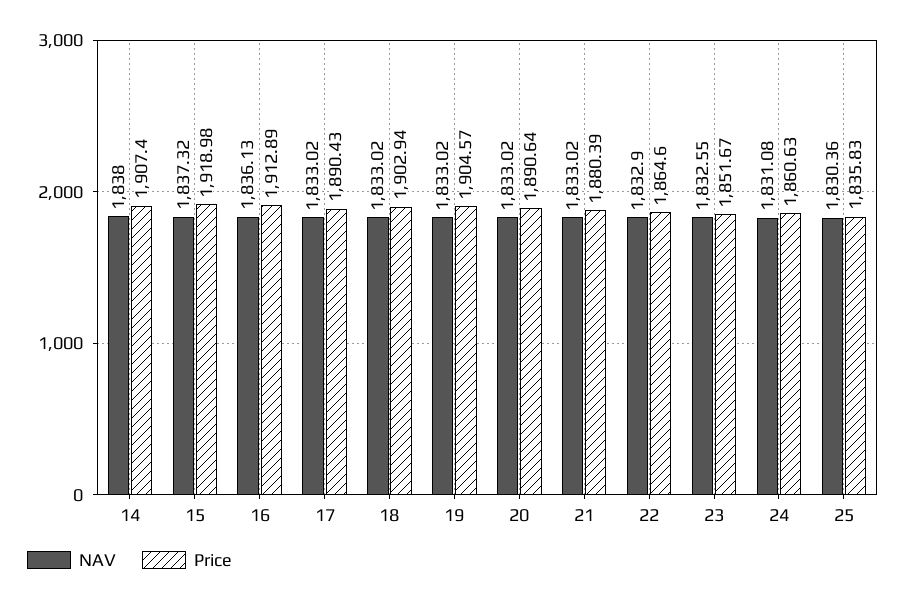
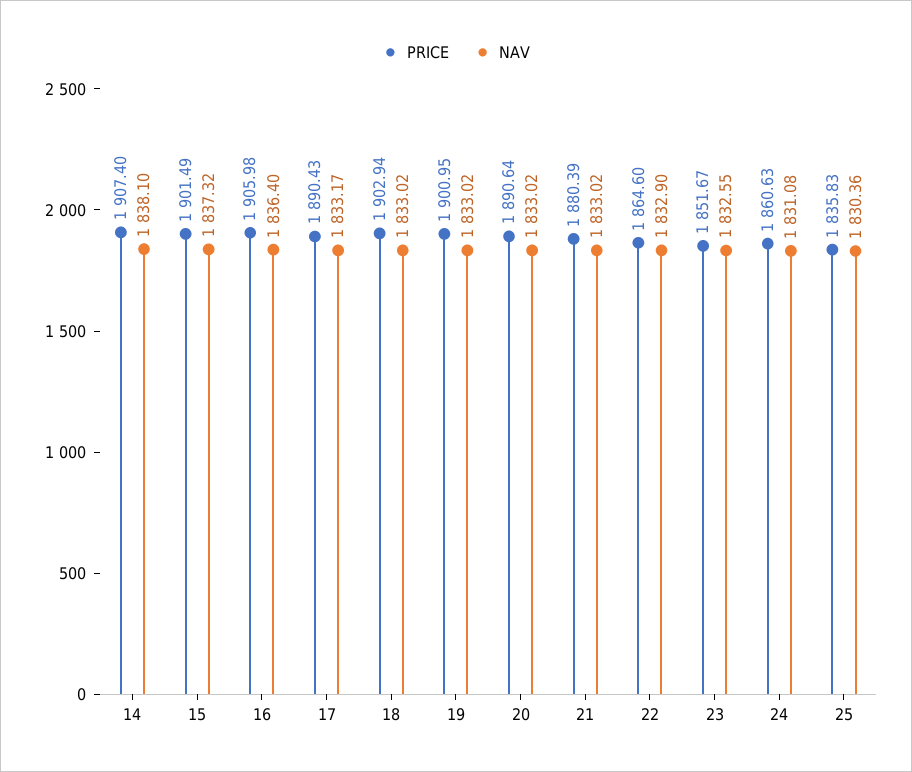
NAV, 14: 1838 -> 1838.1
Price, 15: 1918.98 -> 1901.49
NAV, 16: 1836.13 -> 1836.4
Price, 16: 1912.89 -> 1905.98
NAV, 17: 1833.02 -> 1833.17
Price, 19: 1904.57 -> 1900.95

